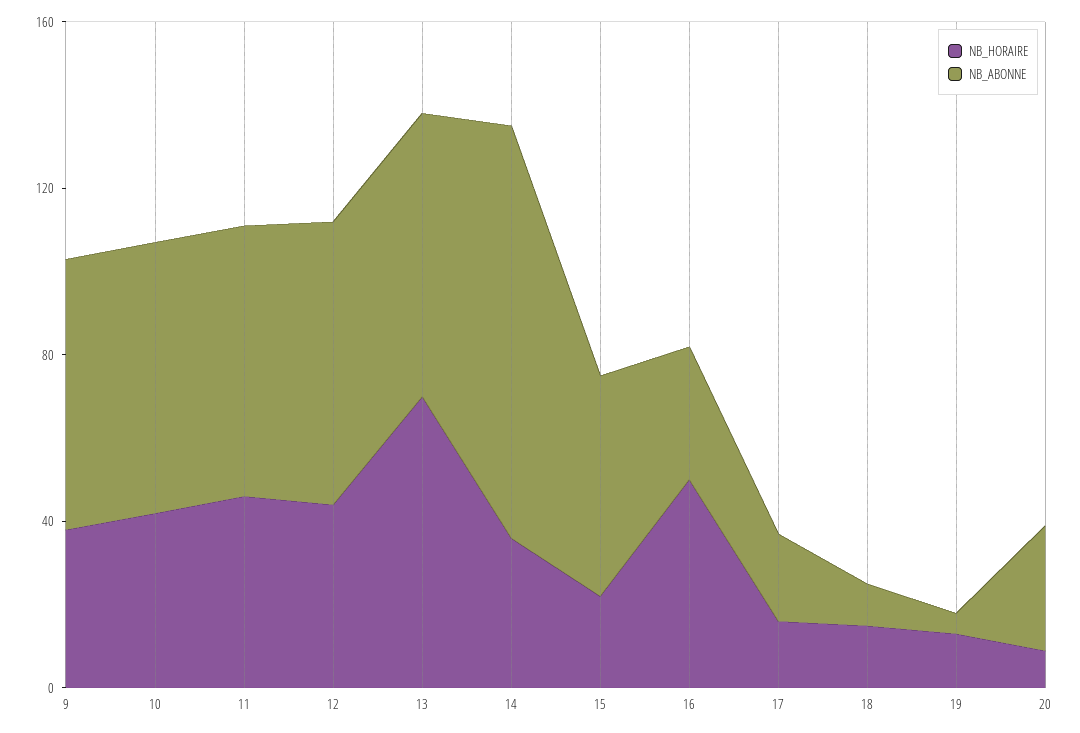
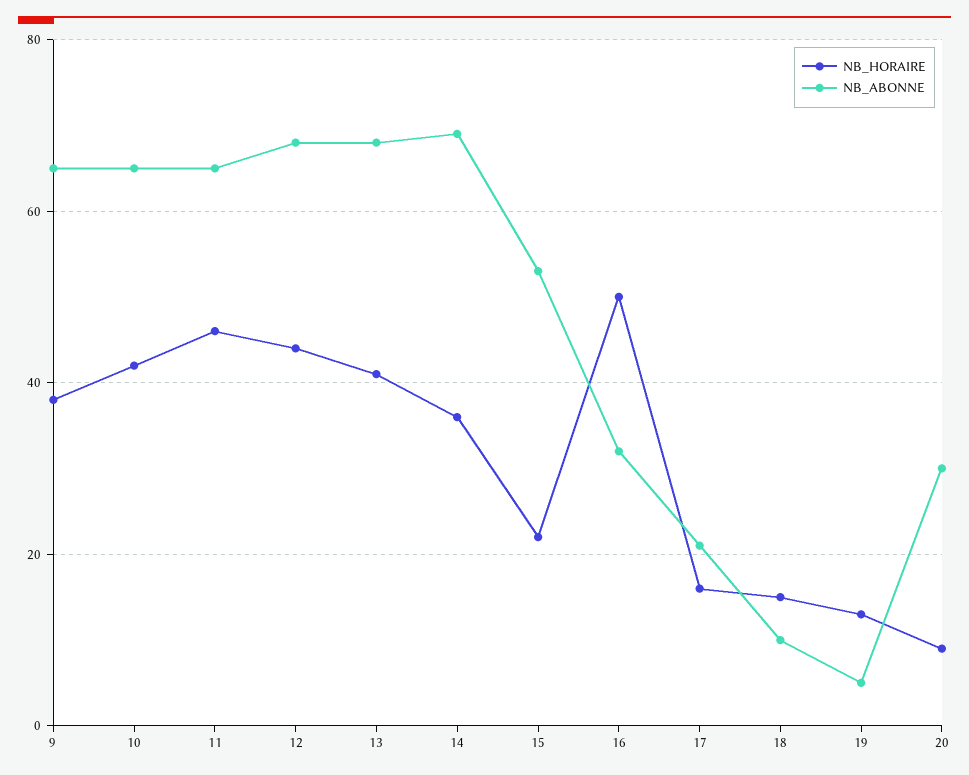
NB_HORAIRE, 13: 70 -> 40
NB_ABONNE, 14: 100 -> 70

